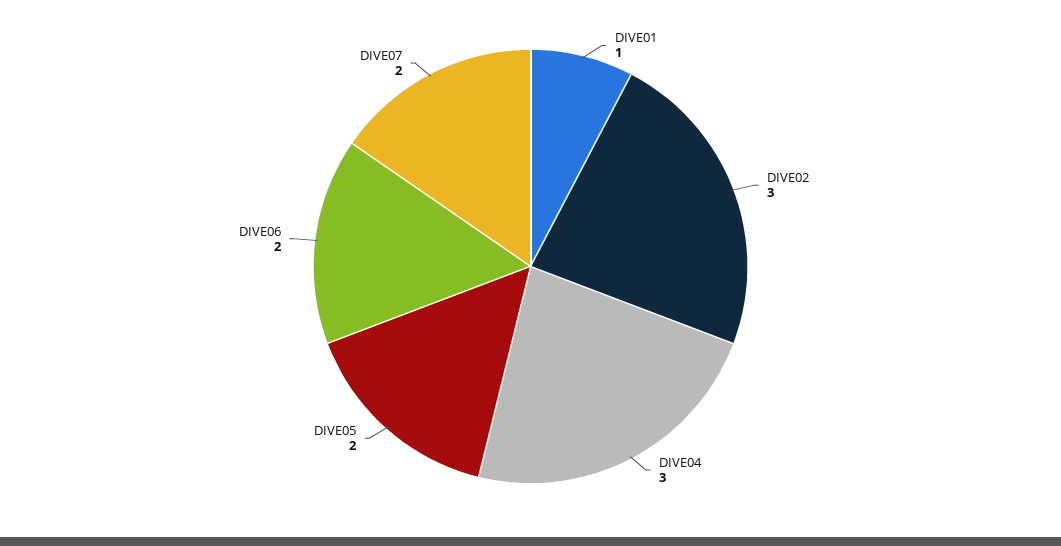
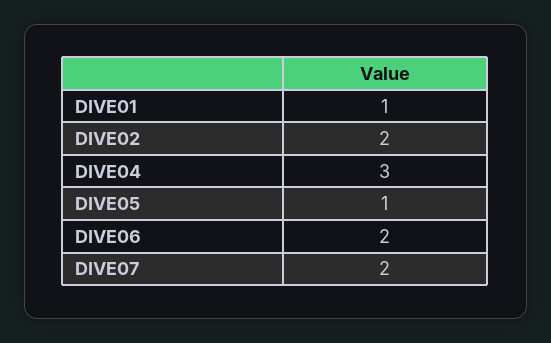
DIVE02: 3 -> 2
DIVE05: 2 -> 1

